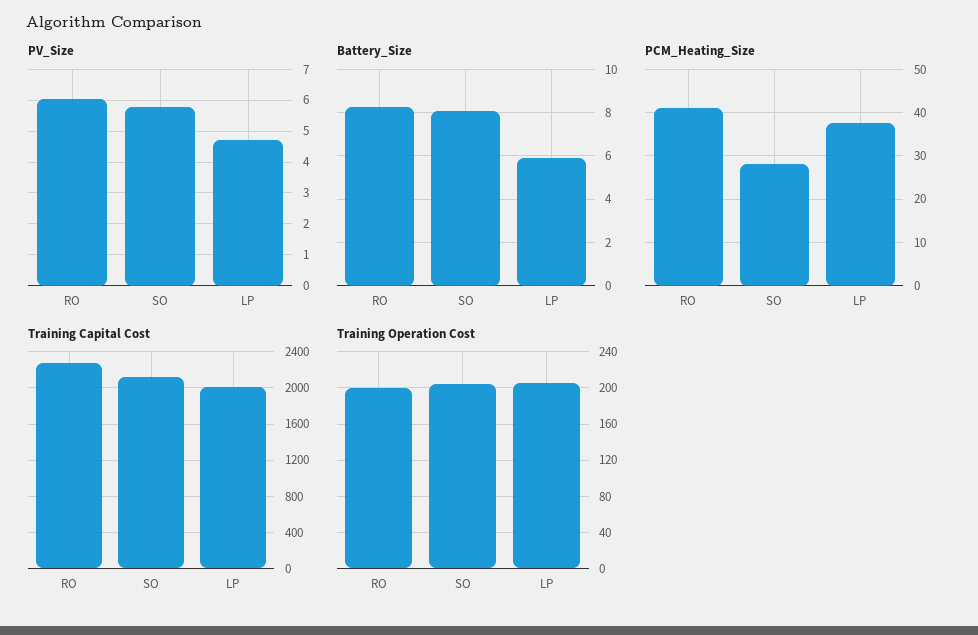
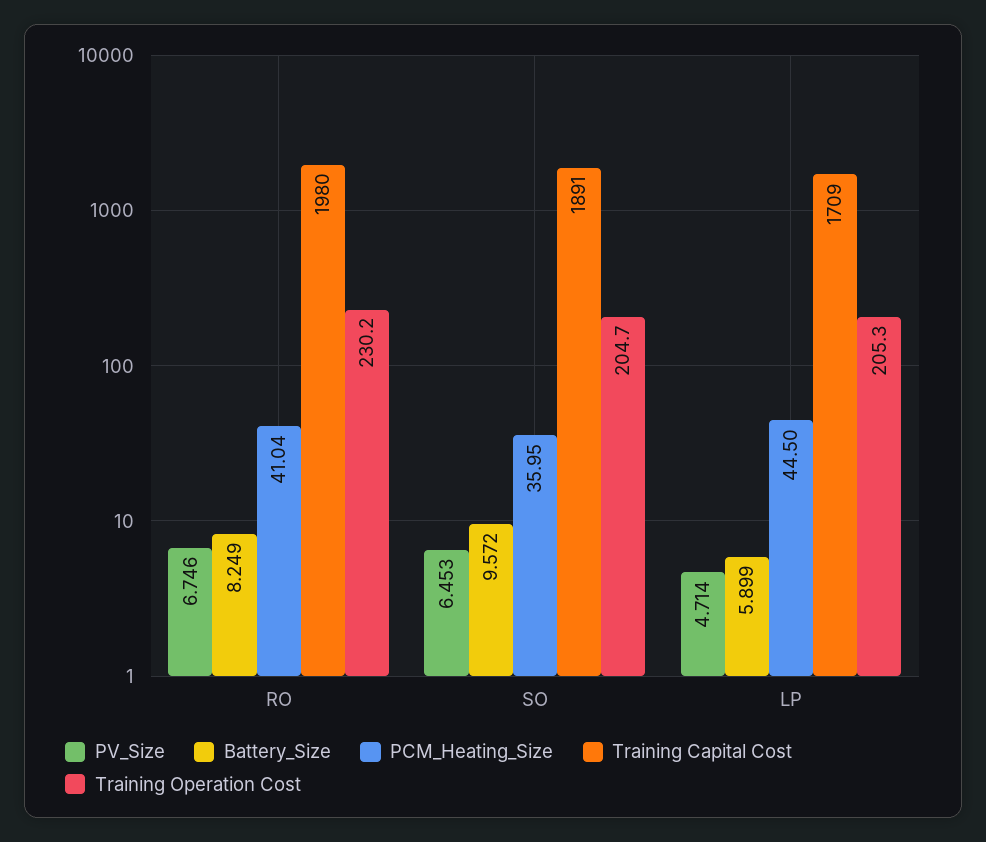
PV_Size, RO: 6 -> 6.746
PV_Size, SO: 5.8 -> 6.453
Battery_Size, SO: 8 -> 9.572
PCM_Heating_Size, SO: 28 -> 35.95
PCM_Heating_Size, LP: 38 -> 44.5
Training Capital Cost, RO: 2300 -> 1980
Training Capital Cost, SO: 2100 -> 1891
Training Capital Cost, LP: 2000 -> 1709
Training Operation Cost, RO: 200 -> 230.2

